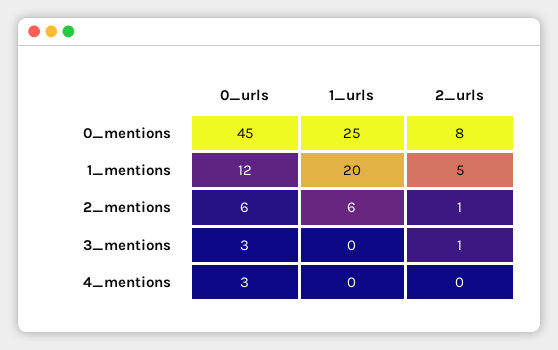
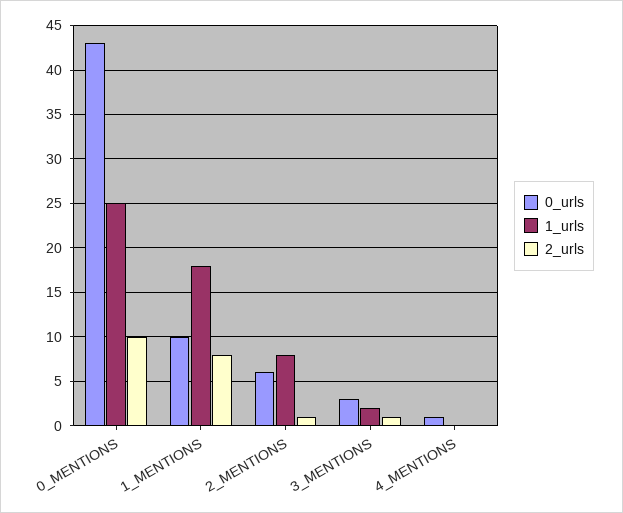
0_urls, 0_mentions: 45 -> 43
2_urls, 0_mentions: 8 -> 10
0_urls, 1_mentions: 12 -> 10
1_urls, 1_mentions: 20 -> 18
2_urls, 1_mentions: 5 -> 8
1_urls, 2_mentions: 6 -> 8
1_urls, 3_mentions: 0 -> 2
0_urls, 4_mentions: 3 -> 1

